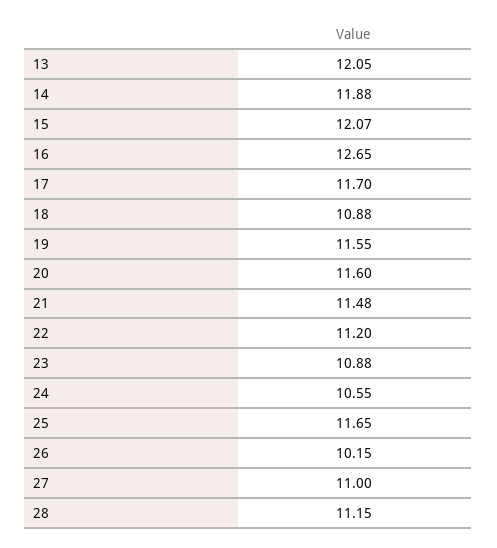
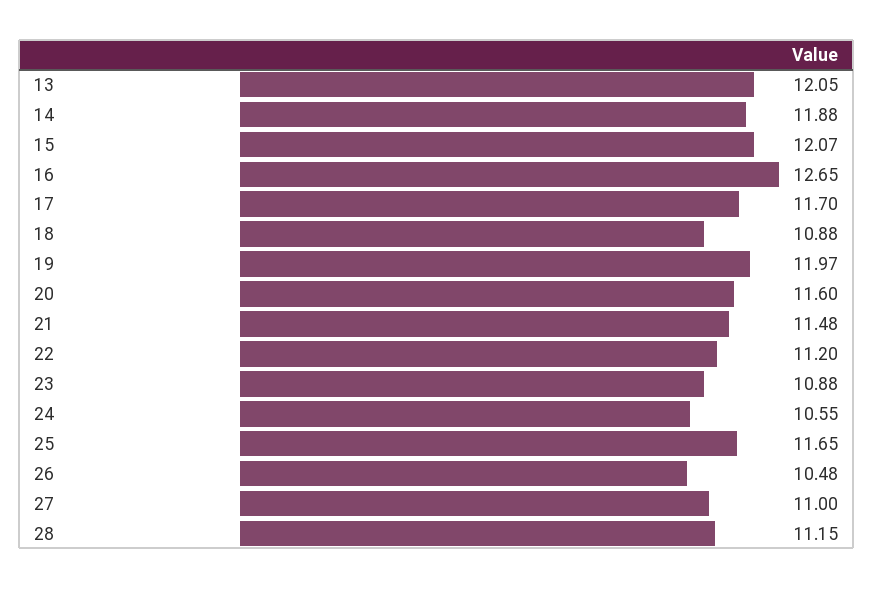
19: 11.55 -> 11.97
26: 10.15 -> 10.48

